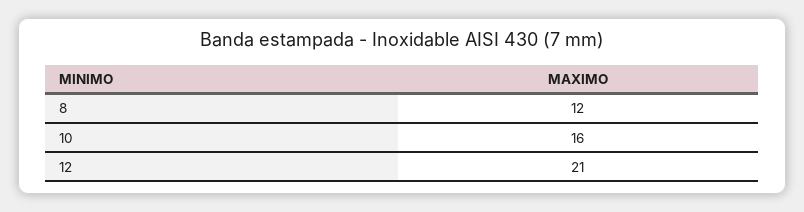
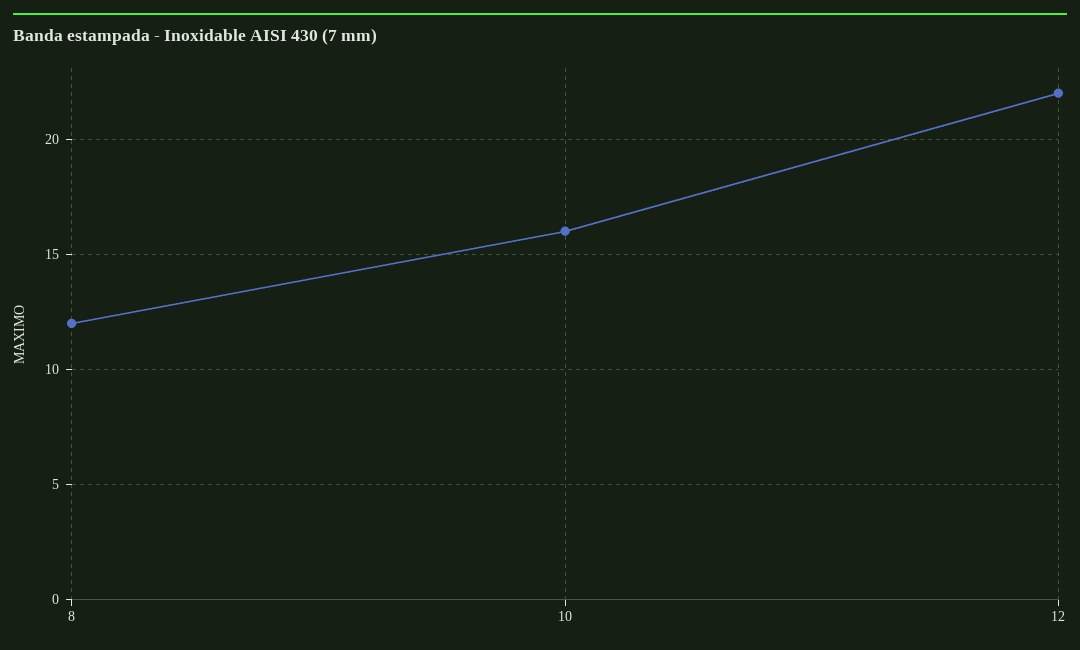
12: 21 -> 22

